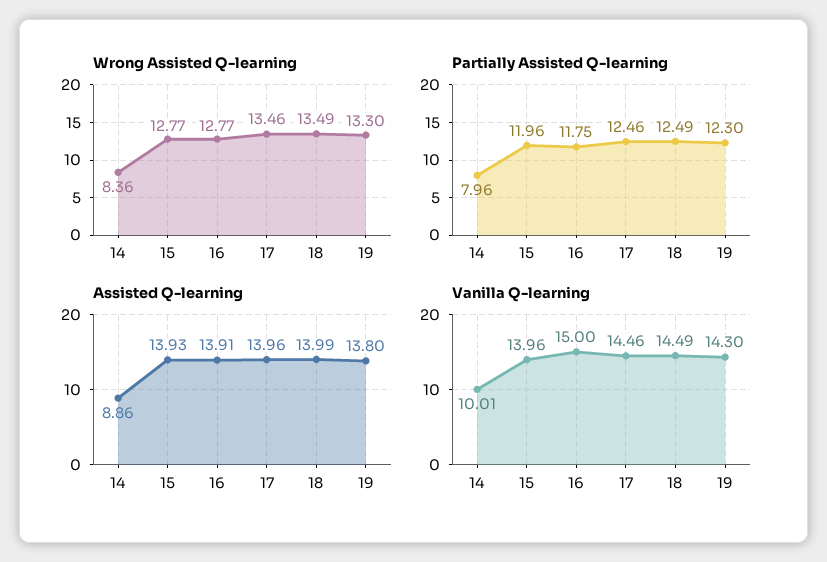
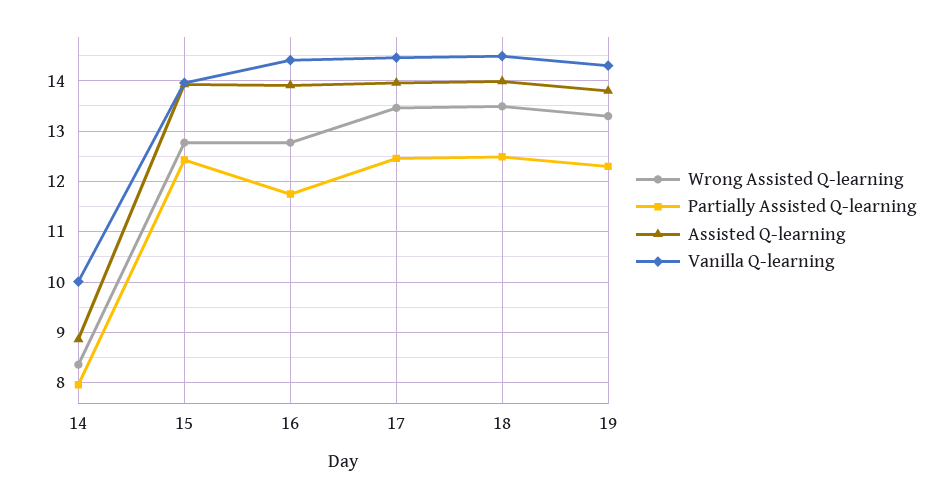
Partially Assisted Q-learning, 15: 11.96 -> 12.4
Vanilla Q-learning, 16: 15 -> 14.4

